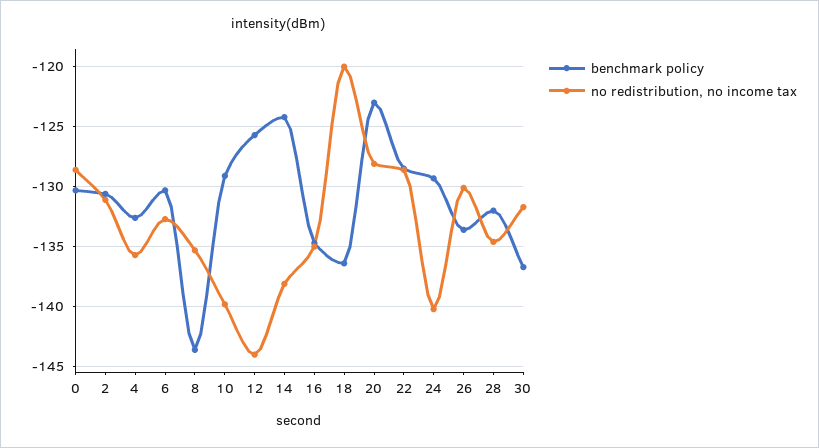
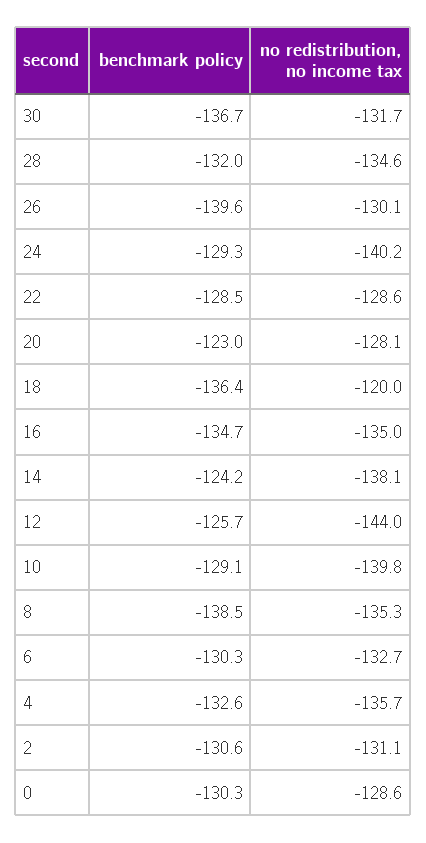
benchmark policy, 8: -143.5 -> -138.5
benchmark policy, 26: -133.5 -> -139.6

